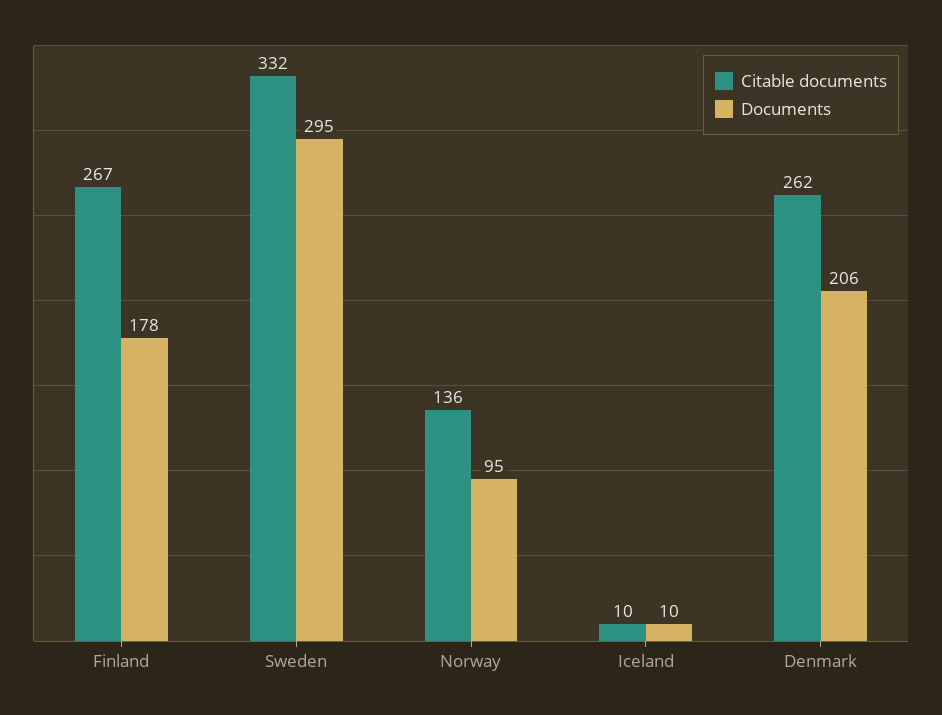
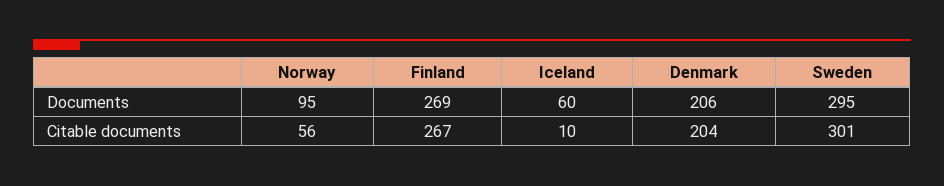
Documents, Finland: 178 -> 269
Citable documents, Sweden: 332 -> 301
Citable documents, Norway: 136 -> 56
Documents, Iceland: 10 -> 60
Citable documents, Denmark: 262 -> 204

